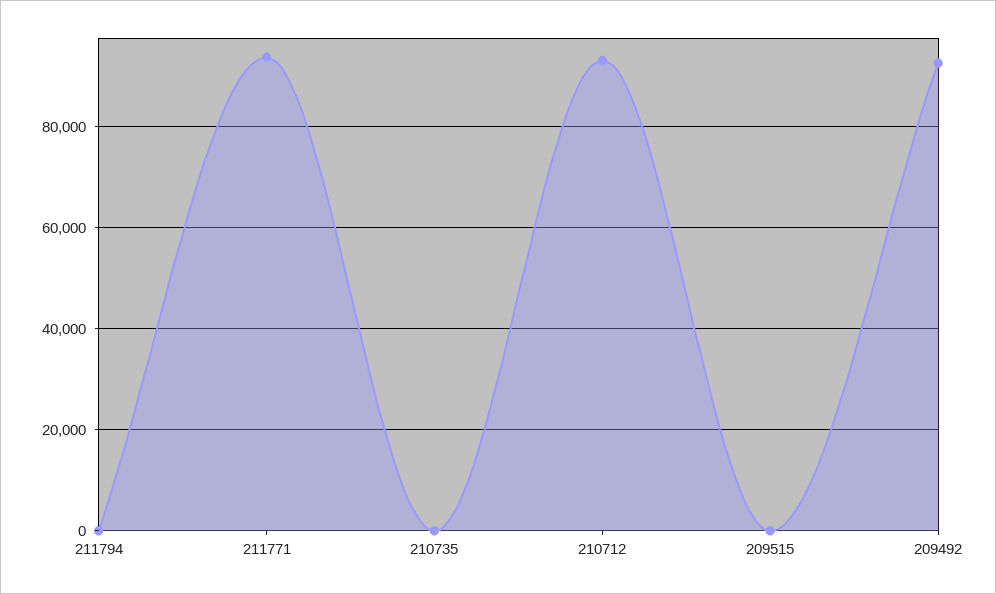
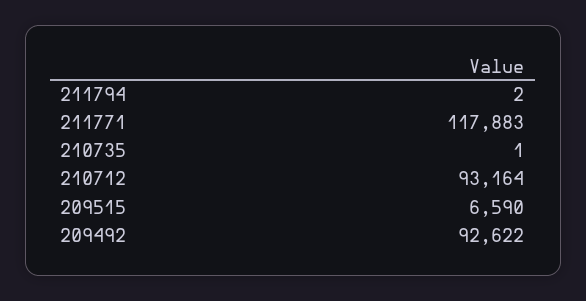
211771: 94000 -> 117883
209515: 0 -> 6590

